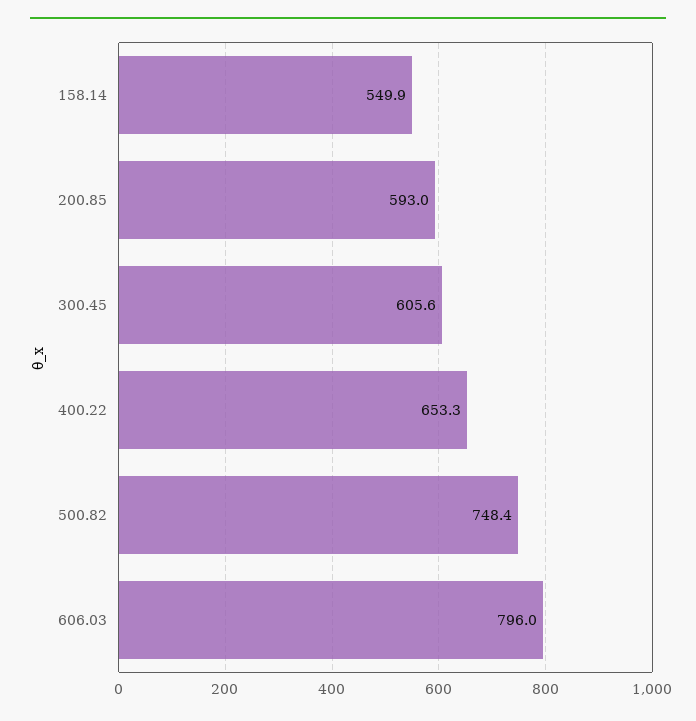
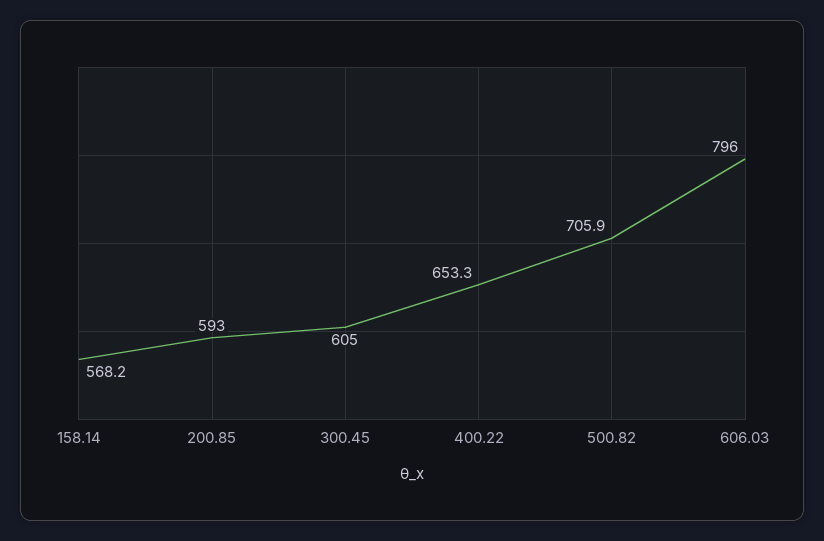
158.14: 549.9 -> 568.2
300.45: 605.6 -> 605
500.82: 748.4 -> 705.9

